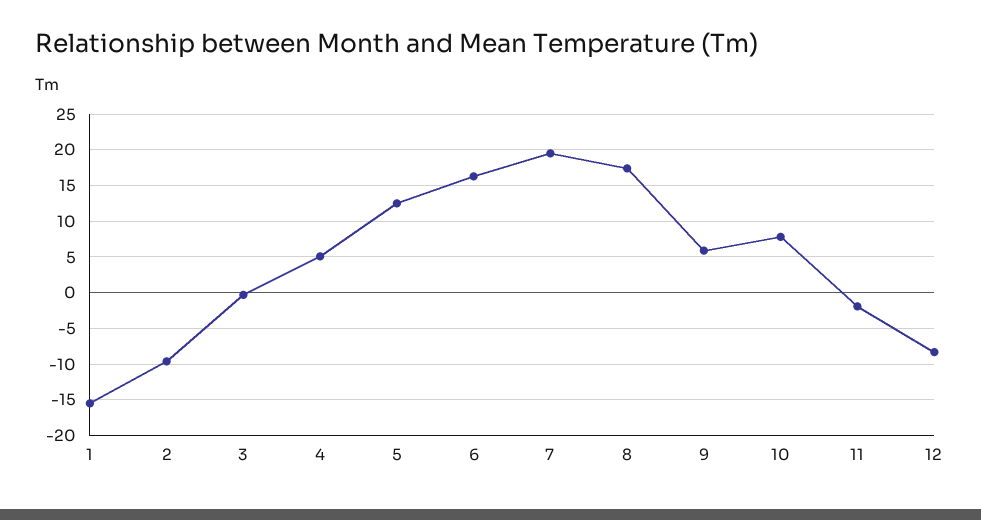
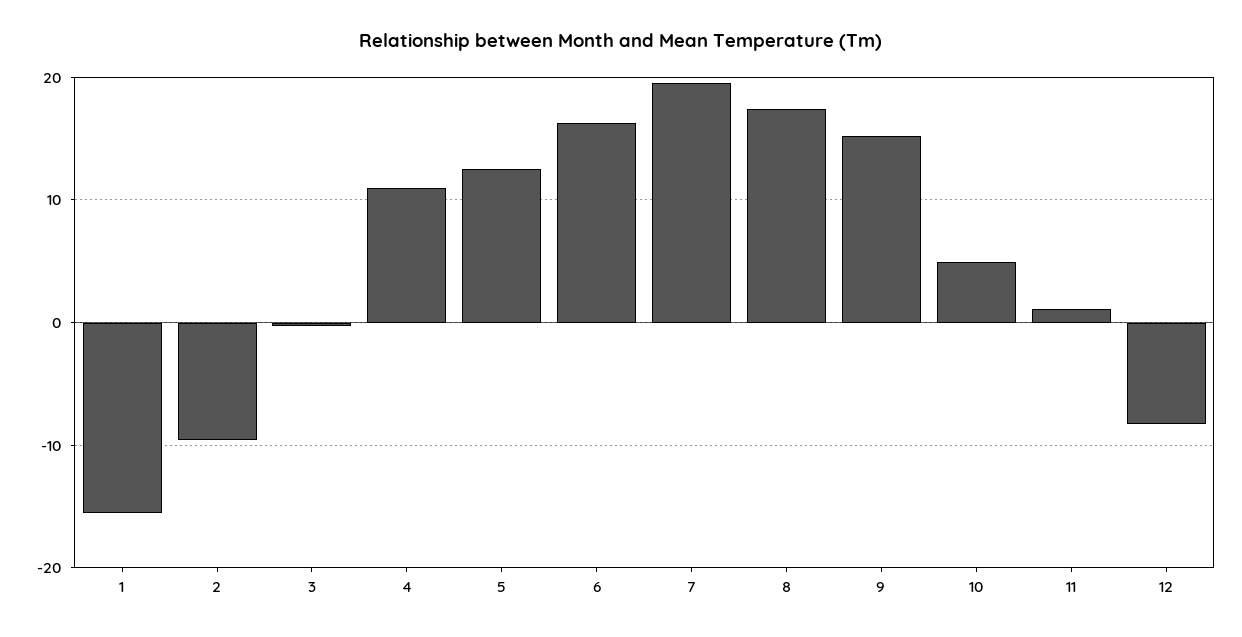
4: 5 -> 11
9: 6 -> 15
10: 8 -> 5
11: -2 -> 1

